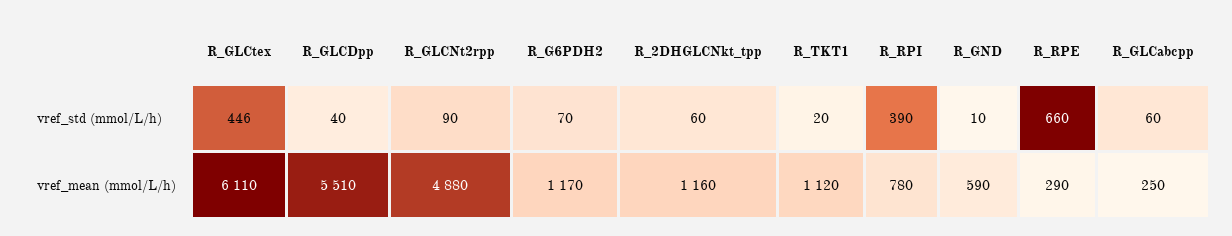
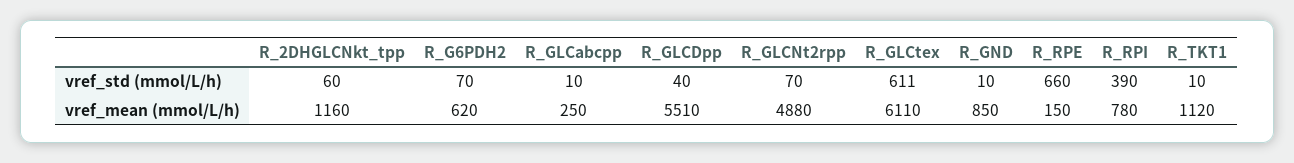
R_GLCtex, vref_std (mmol/L/h): 446 -> 611
R_GLCNt2rpp, vref_std (mmol/L/h): 90 -> 70
R_TKT1, vref_std (mmol/L/h): 20 -> 10
R_GLCabcpp, vref_std (mmol/L/h): 60 -> 10
R_G6PDH2, vref_mean (mmol/L/h): 1170 -> 620
R_GND, vref_mean (mmol/L/h): 590 -> 850
R_RPE, vref_mean (mmol/L/h): 290 -> 150

